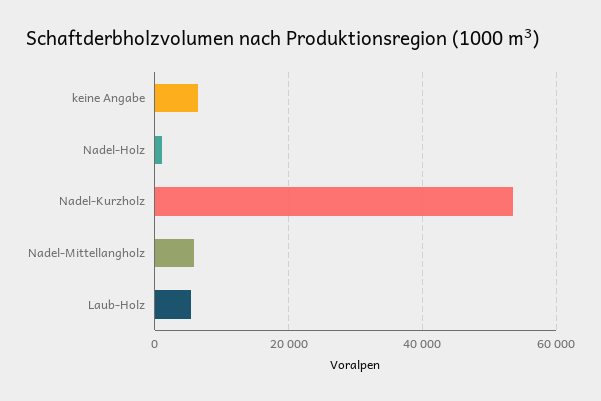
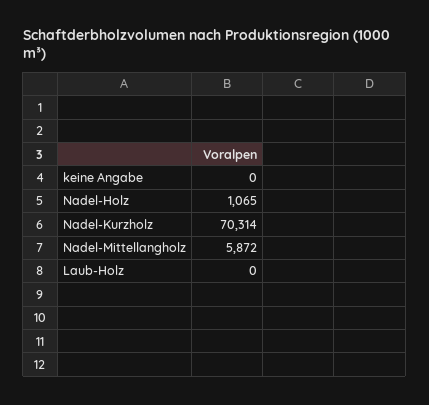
keine Angabe: 6000 -> 0
Nadel-Kurzholz: 54000 -> 70314
Laub-Holz: 6000 -> 0

